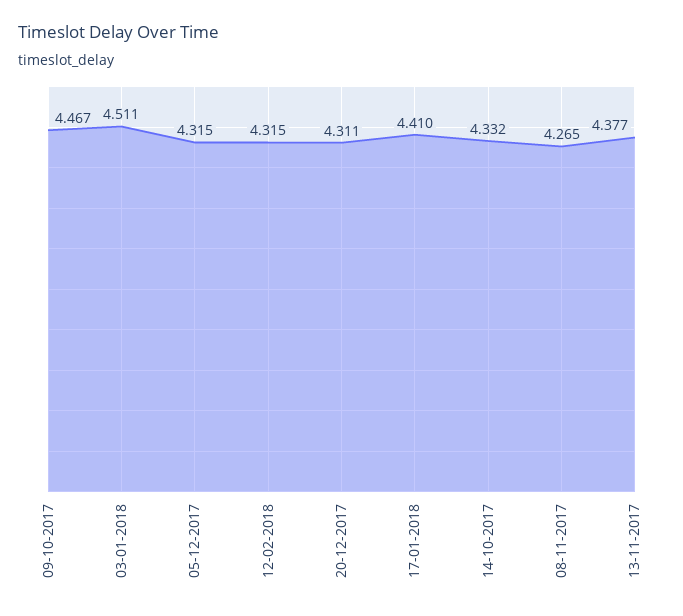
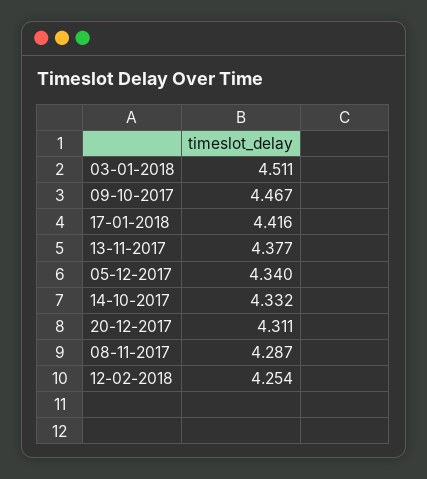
05-12-2017: 4.315 -> 4.34
12-02-2018: 4.315 -> 4.254
17-01-2018: 4.41 -> 4.416
08-11-2017: 4.265 -> 4.287

